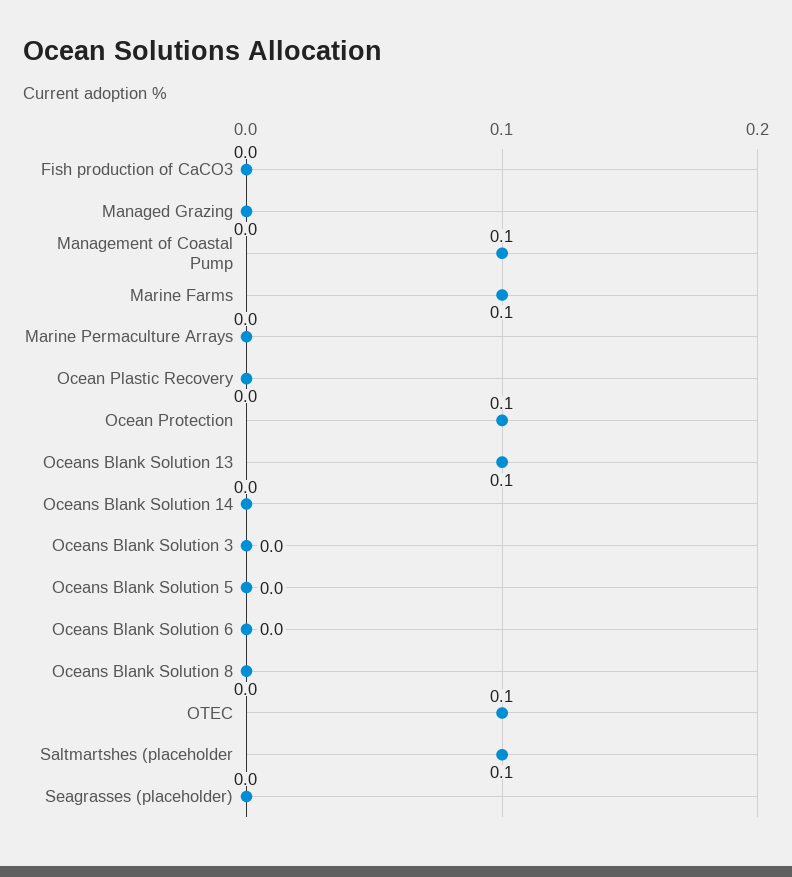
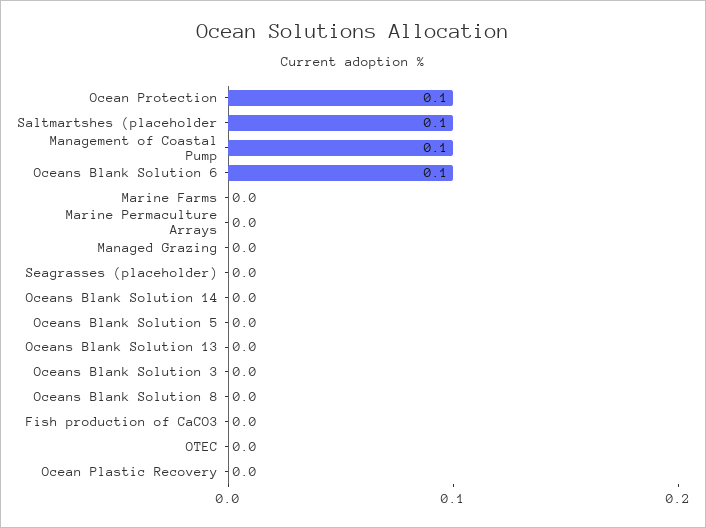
Marine Farms: 0.1 -> 0
Oceans Blank Solution 13: 0.1 -> 0
Oceans Blank Solution 6: 0 -> 0.1
OTEC: 0.1 -> 0

